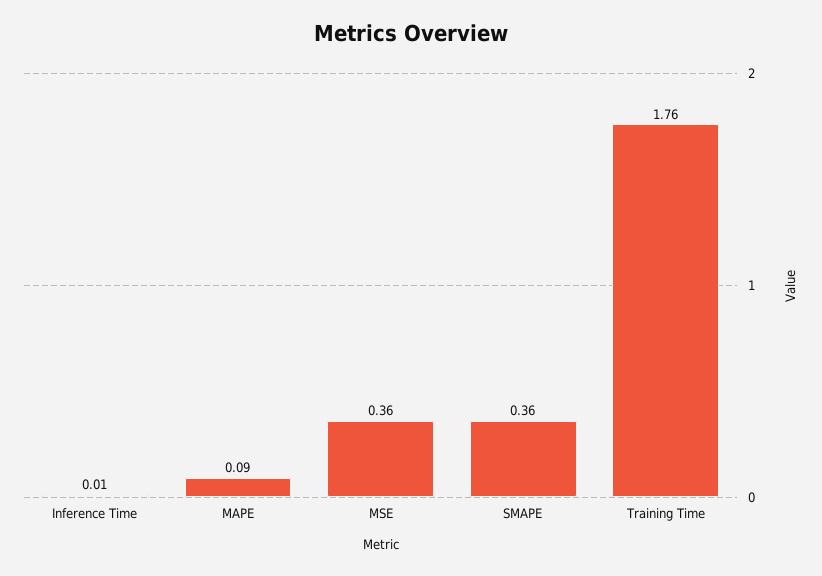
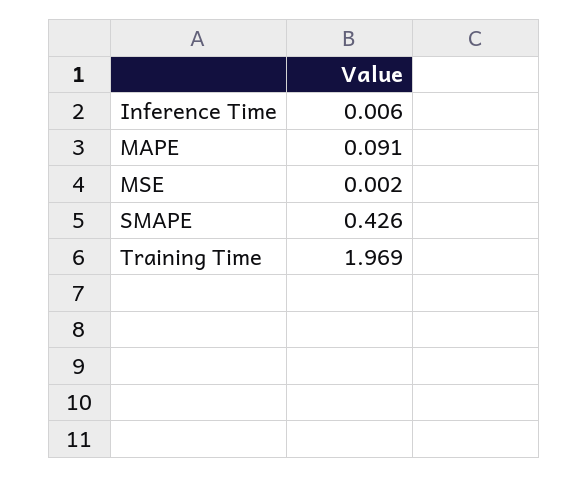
MSE: 0.36 -> 0.002
SMAPE: 0.36 -> 0.426
Training Time: 1.76 -> 1.969

